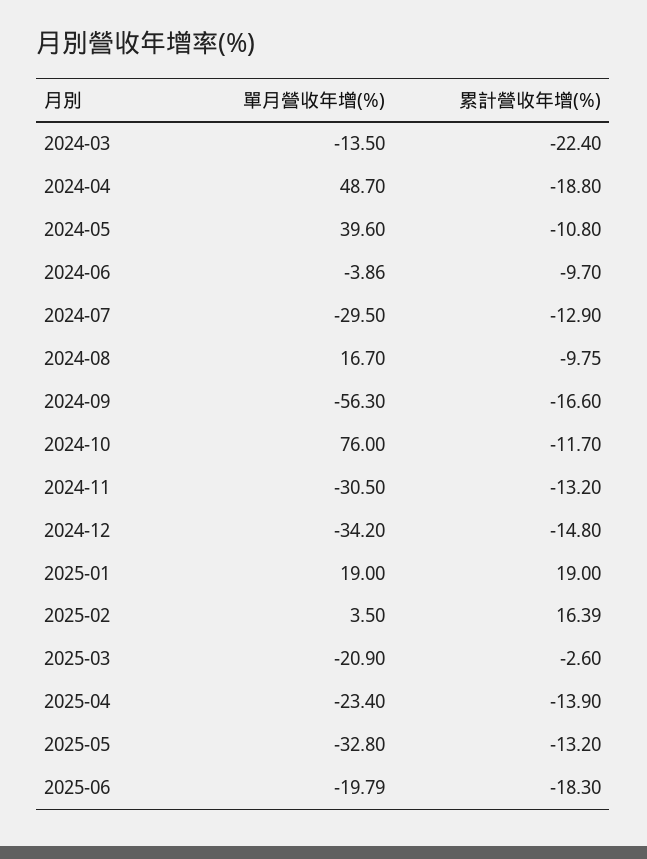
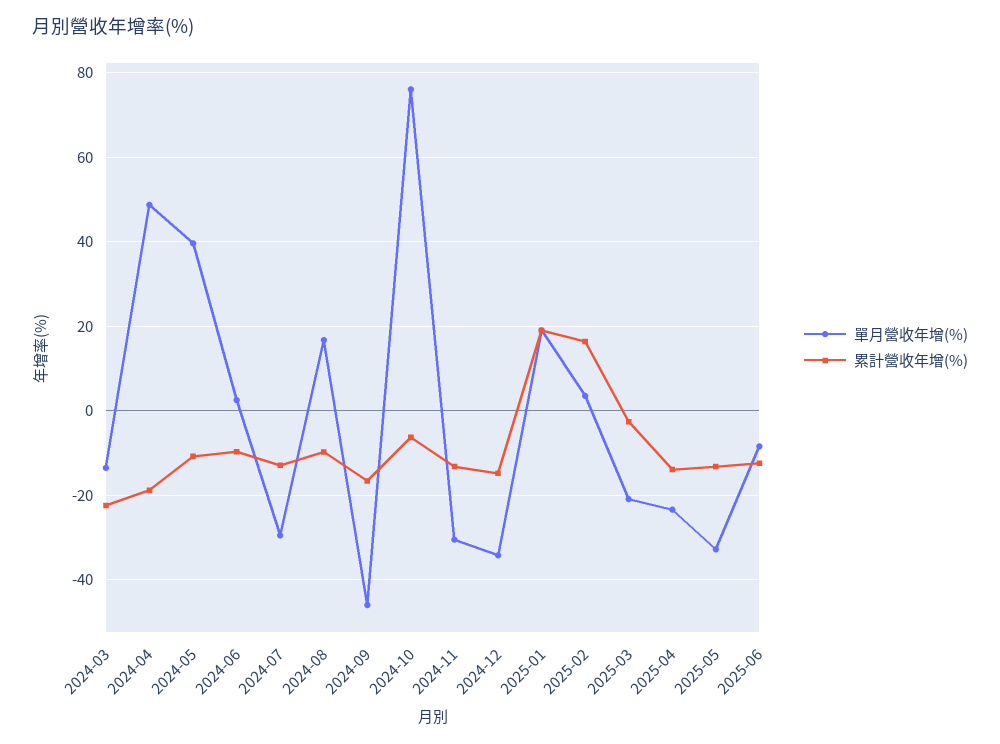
單月營收年增(%), 2024-06: -3.86 -> 2
單月營收年增(%), 2024-09: -56.3 -> -46
累計營收年增(%), 2024-10: -11.7 -> -6
單月營收年增(%), 2025-06: -19.79 -> -8
累計營收年增(%), 2025-06: -18.3 -> -12

